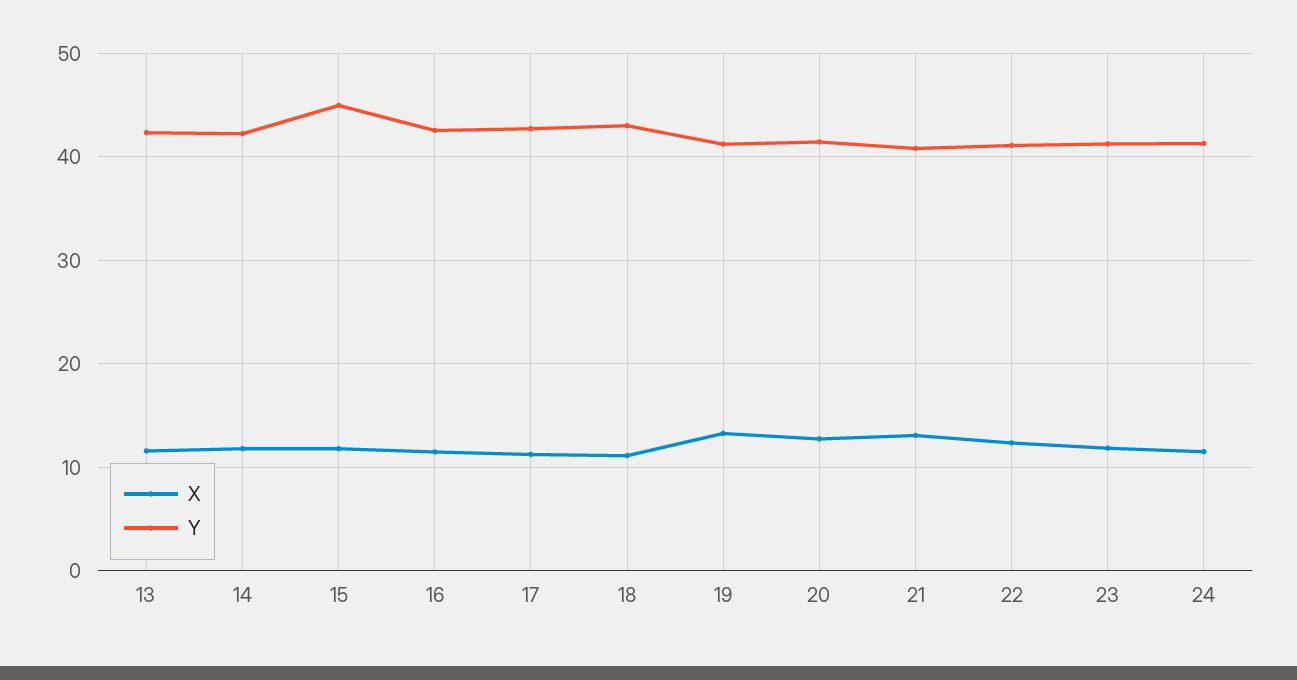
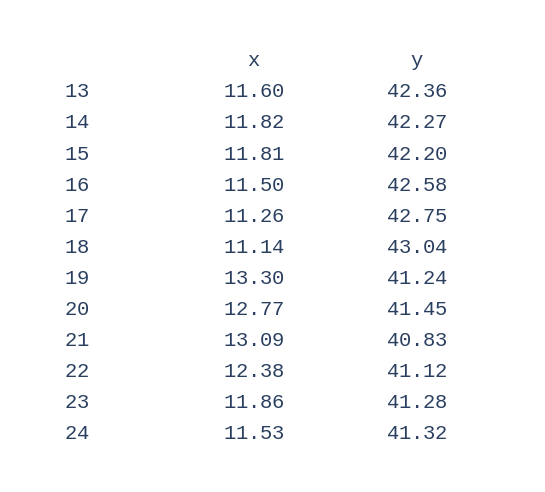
Y, 15: 45 -> 42.2

